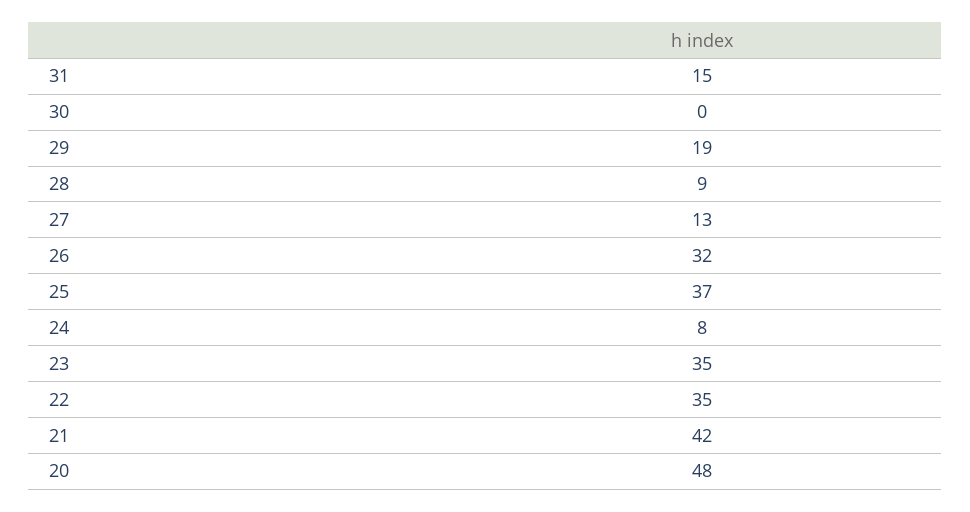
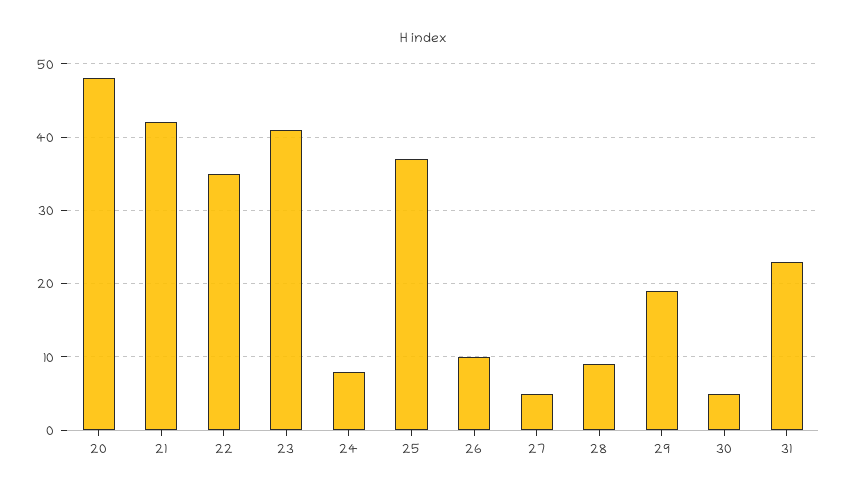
31: 15 -> 23
30: 0 -> 5
27: 13 -> 5
26: 32 -> 10
23: 35 -> 41

